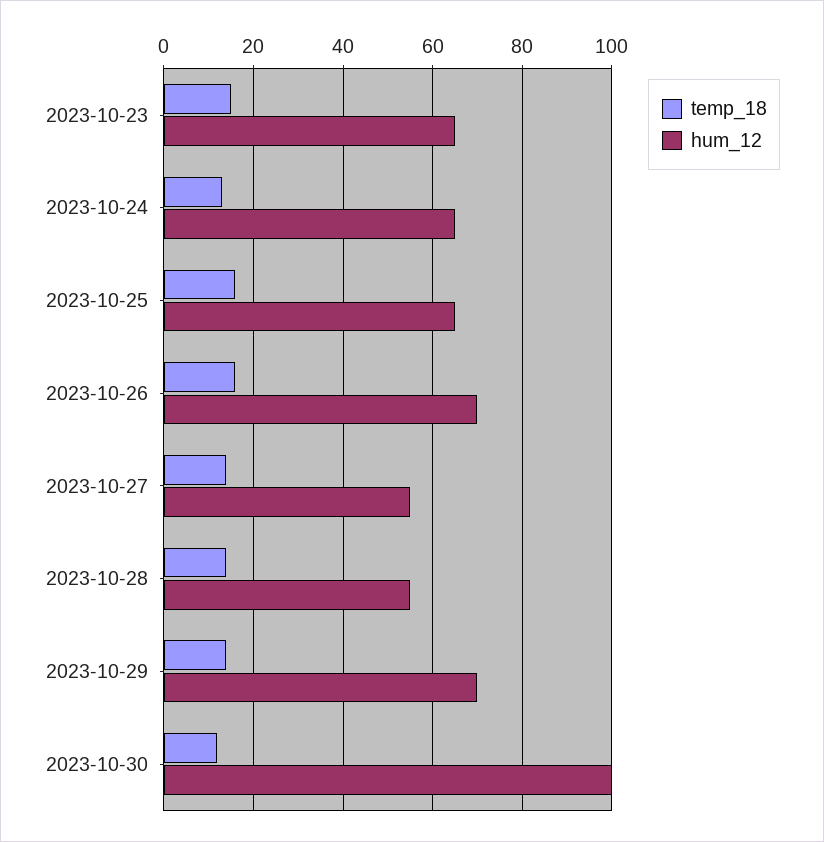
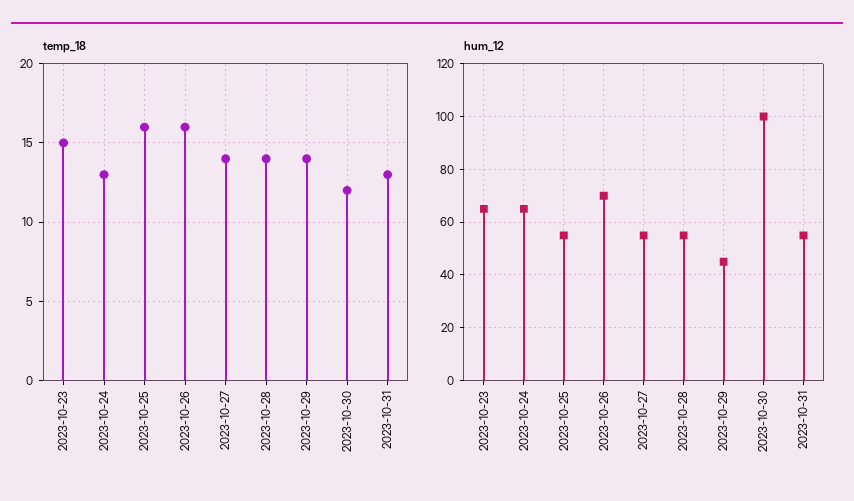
hum_12, 2023-10-25: 65 -> 55
hum_12, 2023-10-29: 70 -> 45
temp_18, 2023-10-31: none -> 13
hum_12, 2023-10-31: none -> 55

